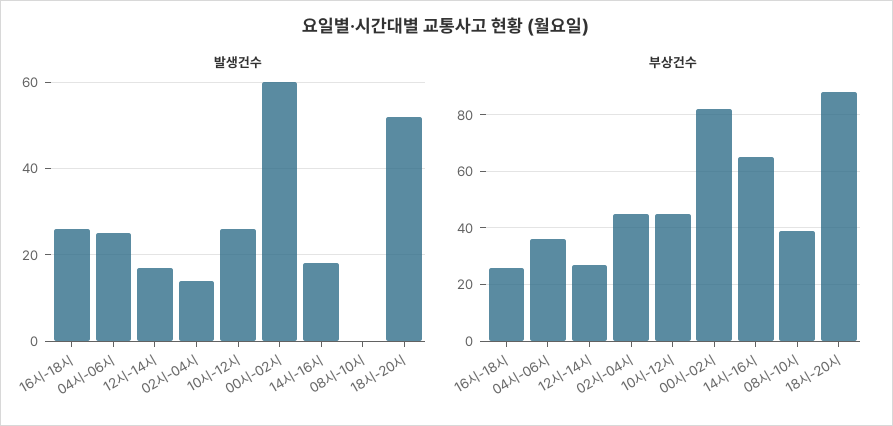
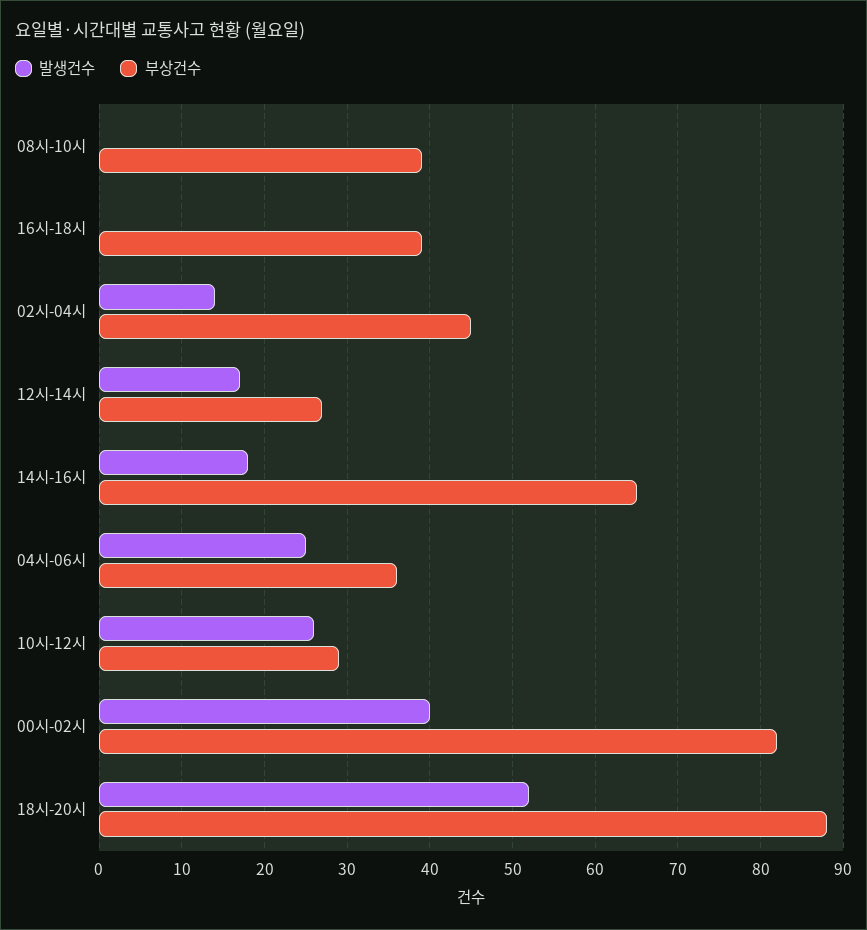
발생건수, 16시-18시: 25 -> 0
발생건수, 00시-02시: 60 -> 40
부상건수, 16시-18시: 25 -> 39
부상건수, 10시-12시: 45 -> 29

